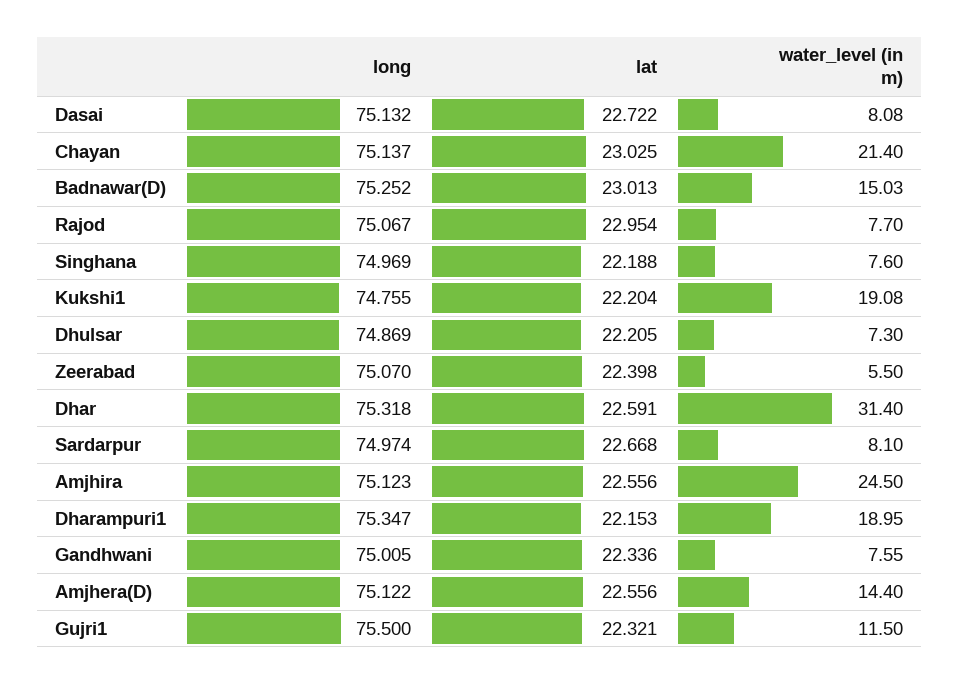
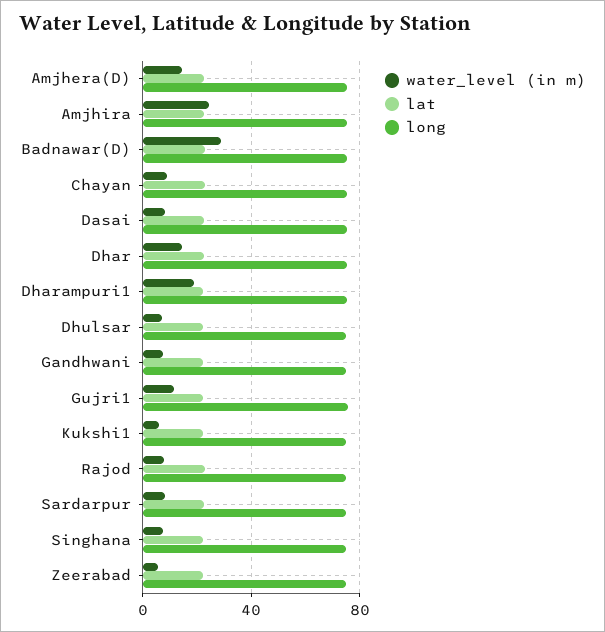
water_level (in m), Chayan: 21.4 -> 10
water_level (in m), Badnawar(D): 15.03 -> 30
water_level (in m), Kukshi1: 19.08 -> 5
water_level (in m), Dhar: 31.4 -> 15

